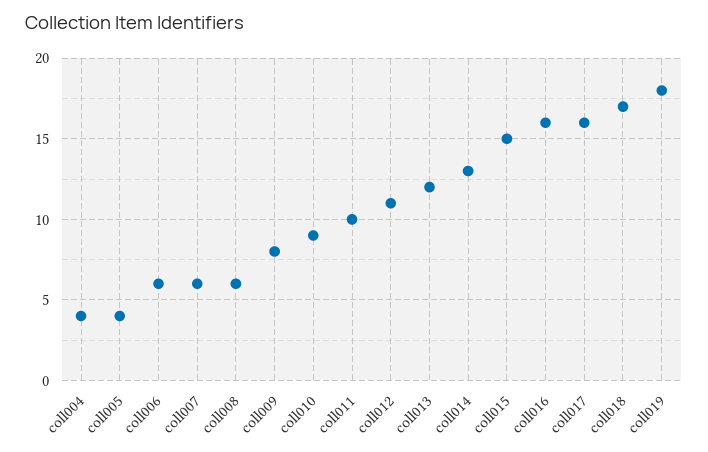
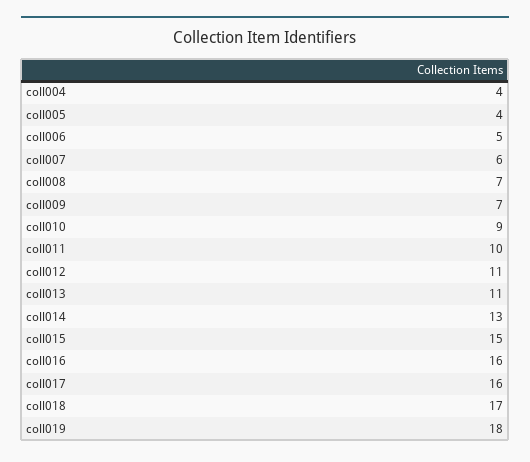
coll006: 6 -> 5
coll008: 6 -> 7
coll009: 8 -> 7
coll013: 12 -> 11

